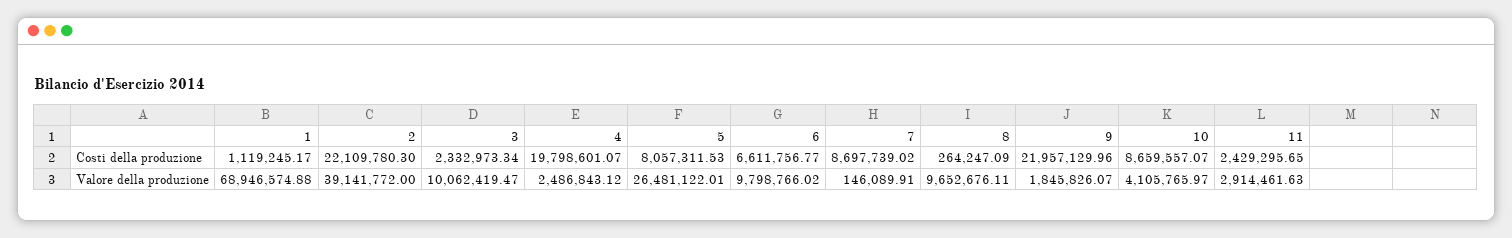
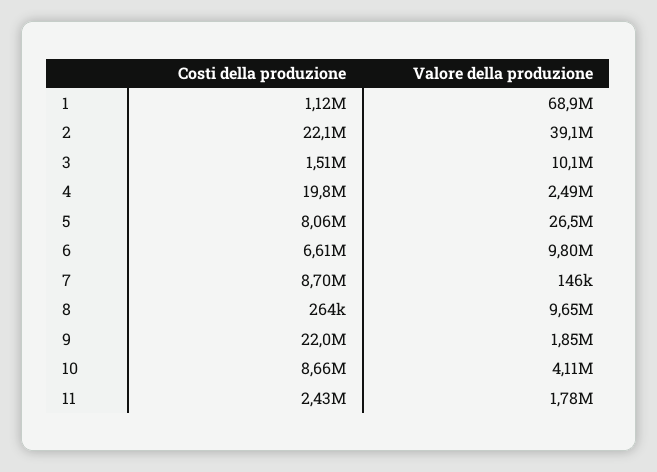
3, Costi della produzione: 2332973.34 -> 1510000
11, Valore della produzione: 2914461.63 -> 1780000

